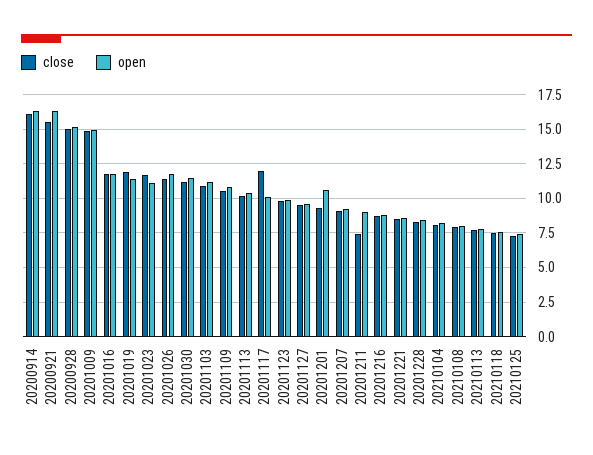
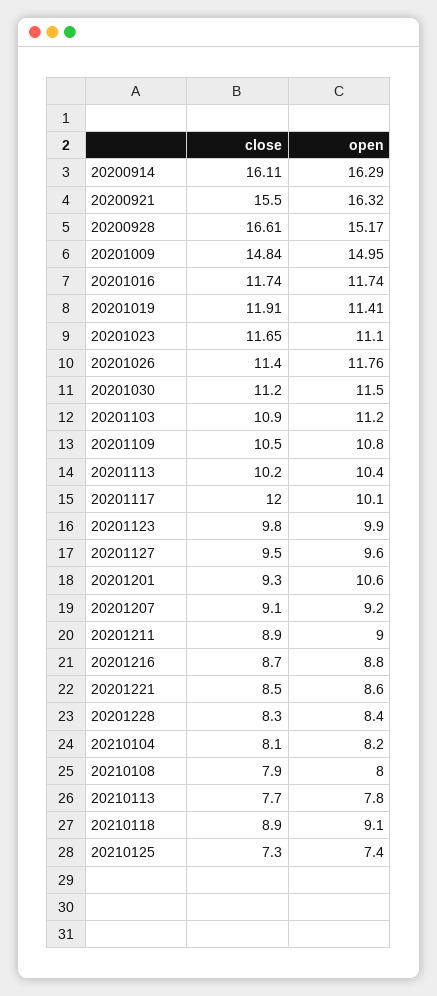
close, 20200928: 15 -> 16.61
close, 20201211: 7.5 -> 8.9
close, 20210118: 7.5 -> 8.9
open, 20210118: 7.5 -> 9.1

